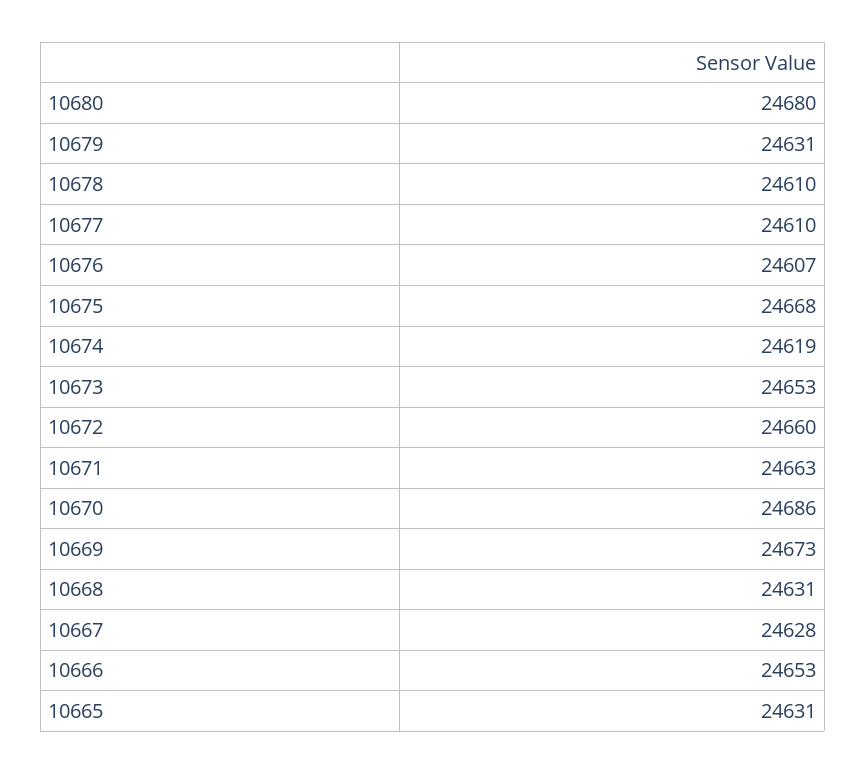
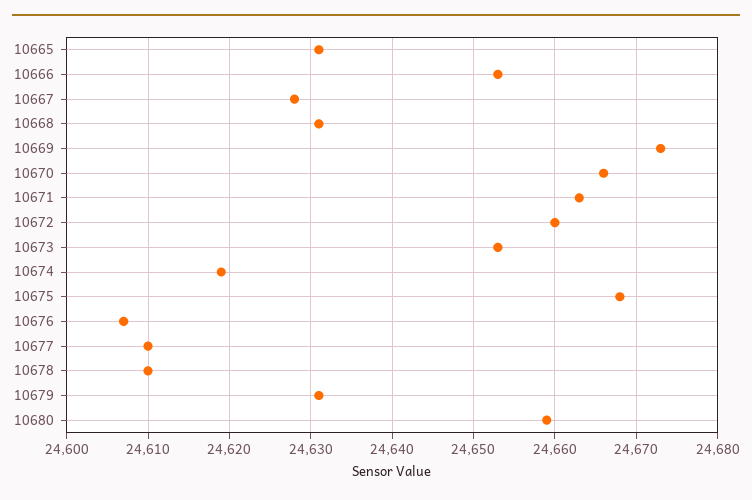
10680: 24680 -> 24659
10670: 24686 -> 24666

